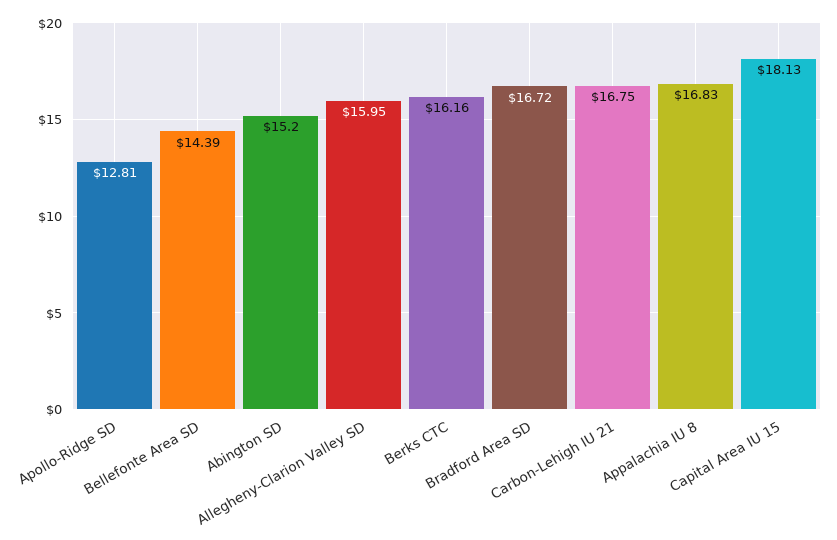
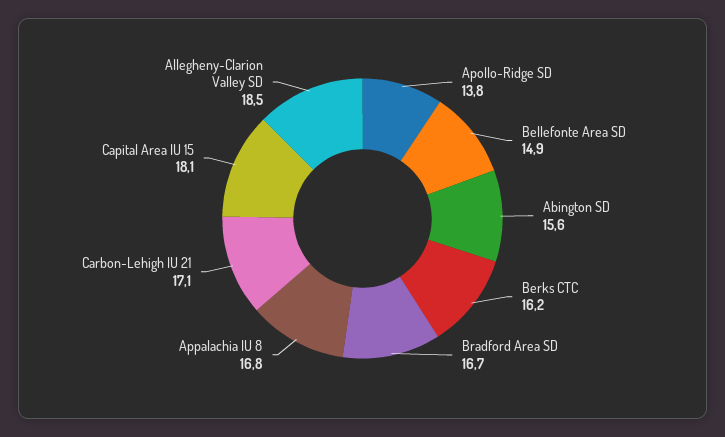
Apollo-Ridge SD: 12.81 -> 13.8
Bellefonte Area SD: 14.39 -> 14.9
Abington SD: 15.2 -> 15.6
Allegheny-Clarion Valley SD: 15.95 -> 18.5
Carbon-Lehigh IU 21: 16.75 -> 17.1

